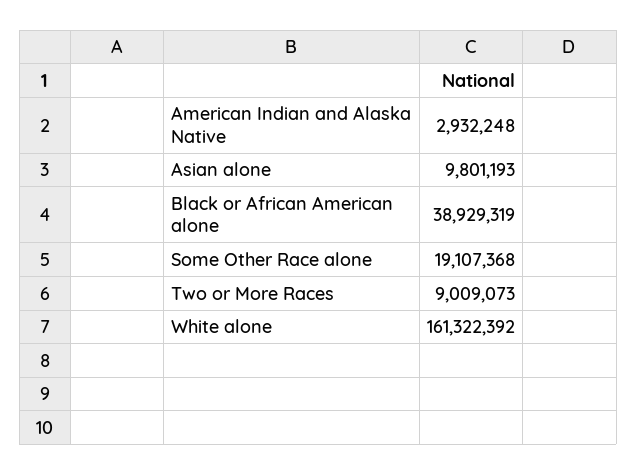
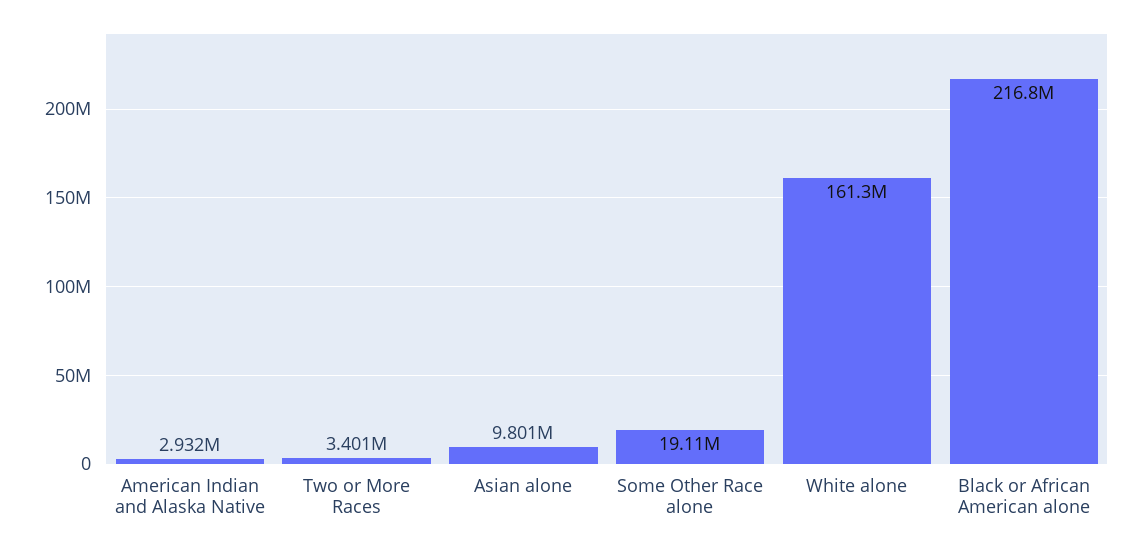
Black or African American alone: 38929319 -> 216800000
Two or More Races: 9009073 -> 3401000

